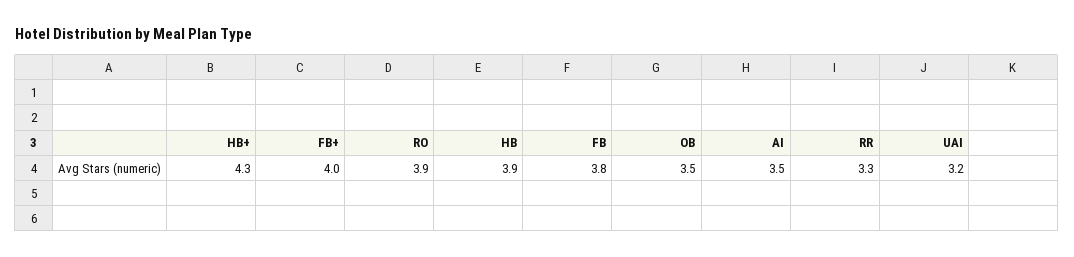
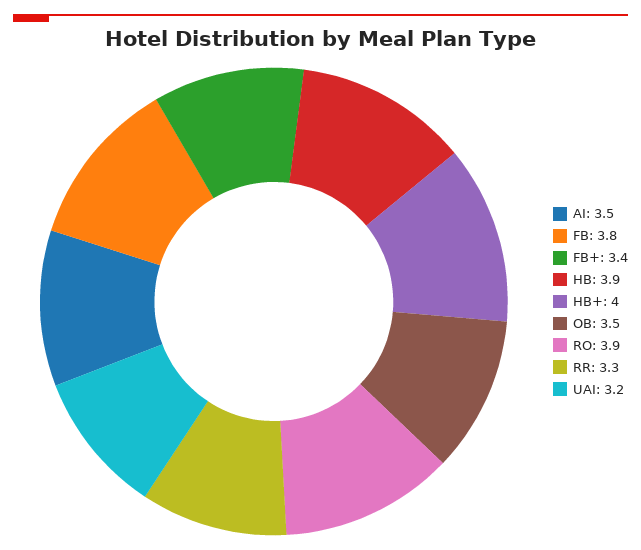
HB+: 4.3 -> 4
FB+: 4 -> 3.4

